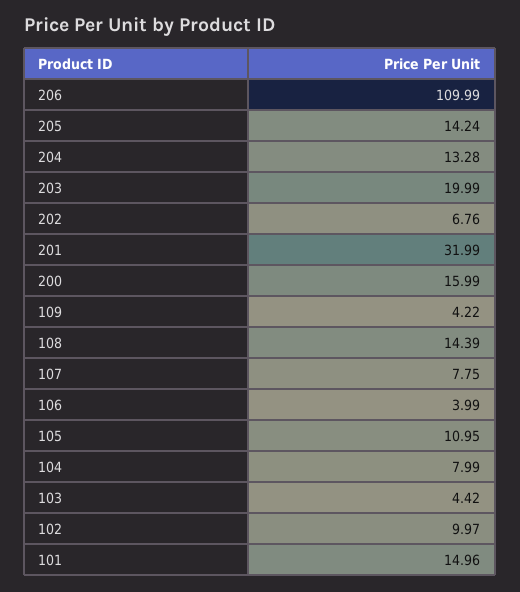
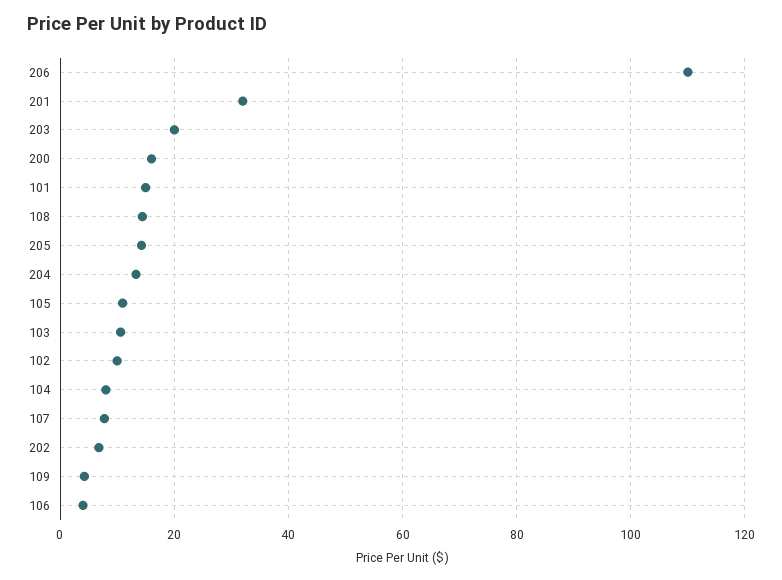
103: 4.42 -> 10

